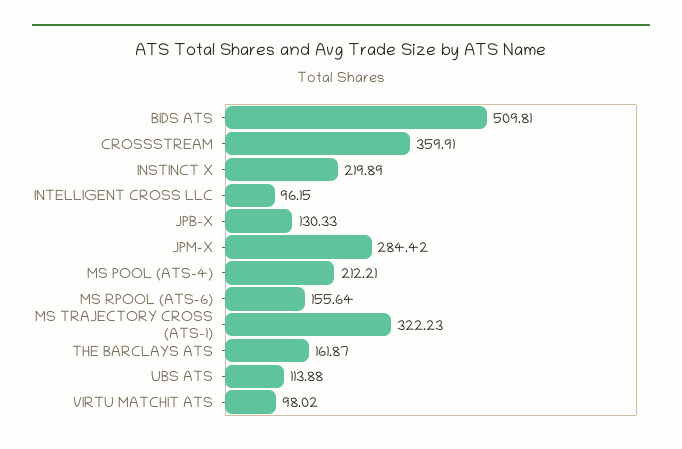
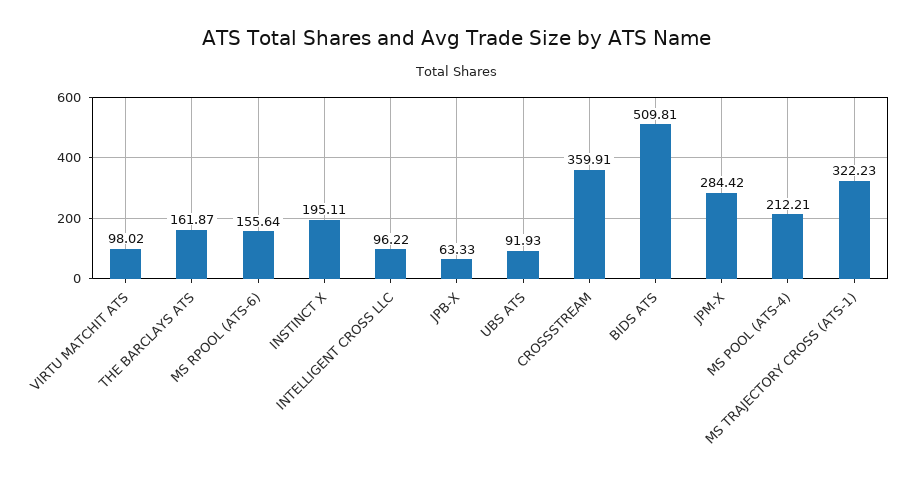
INSTINCT X: 219.89 -> 195.11
INTELLIGENT CROSS LLC: 96.15 -> 96.22
JPB-X: 130.33 -> 63.33
UBS ATS: 113.88 -> 91.93

